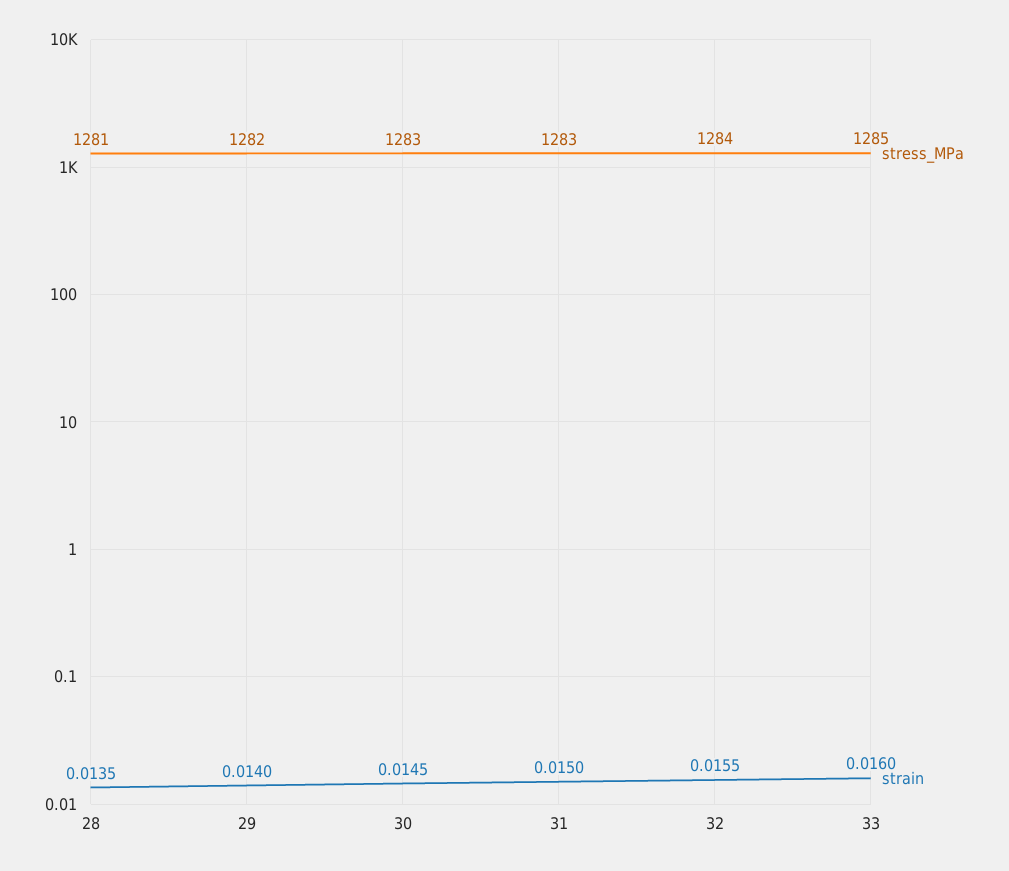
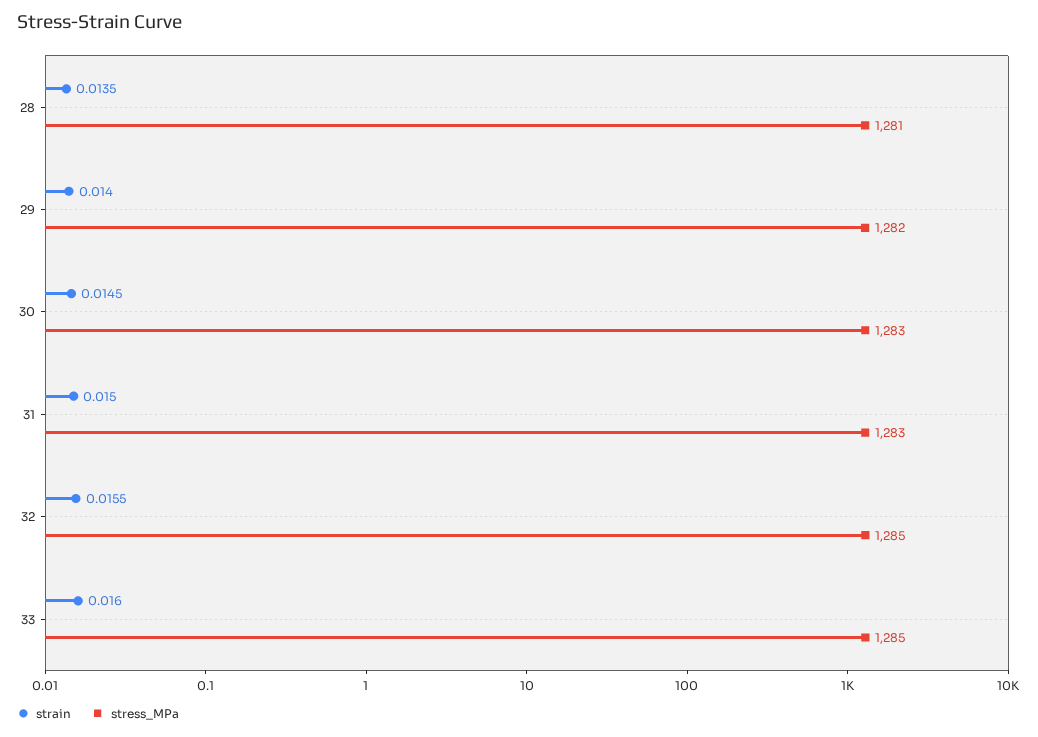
stress_MPa, 32: 1284 -> 1285

